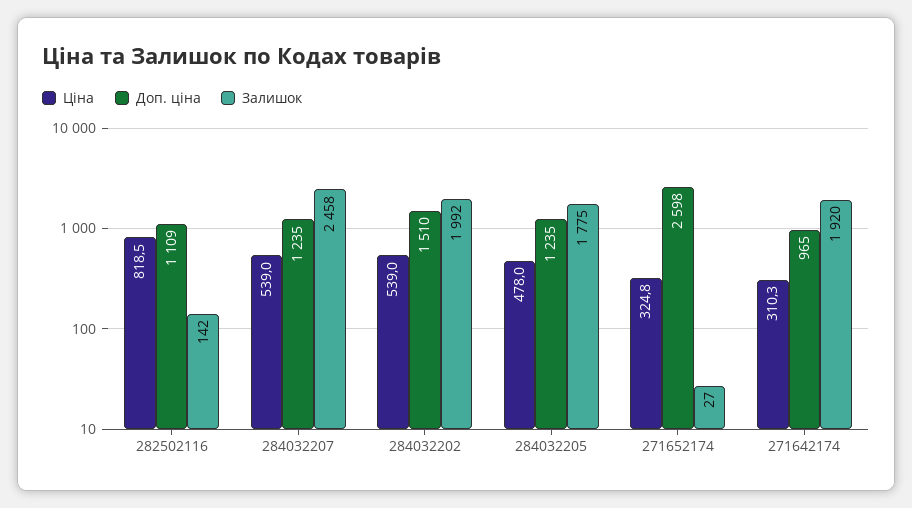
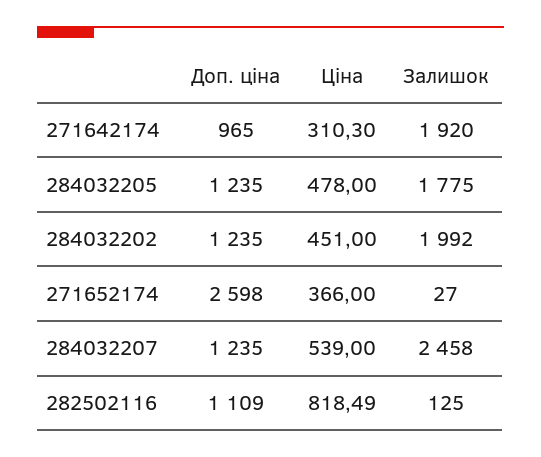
Залишок, 282502116: 142 -> 125
Ціна, 284032202: 539 -> 451
Доп. ціна, 284032202: 1510 -> 1235
Ціна, 271652174: 324.8 -> 366

